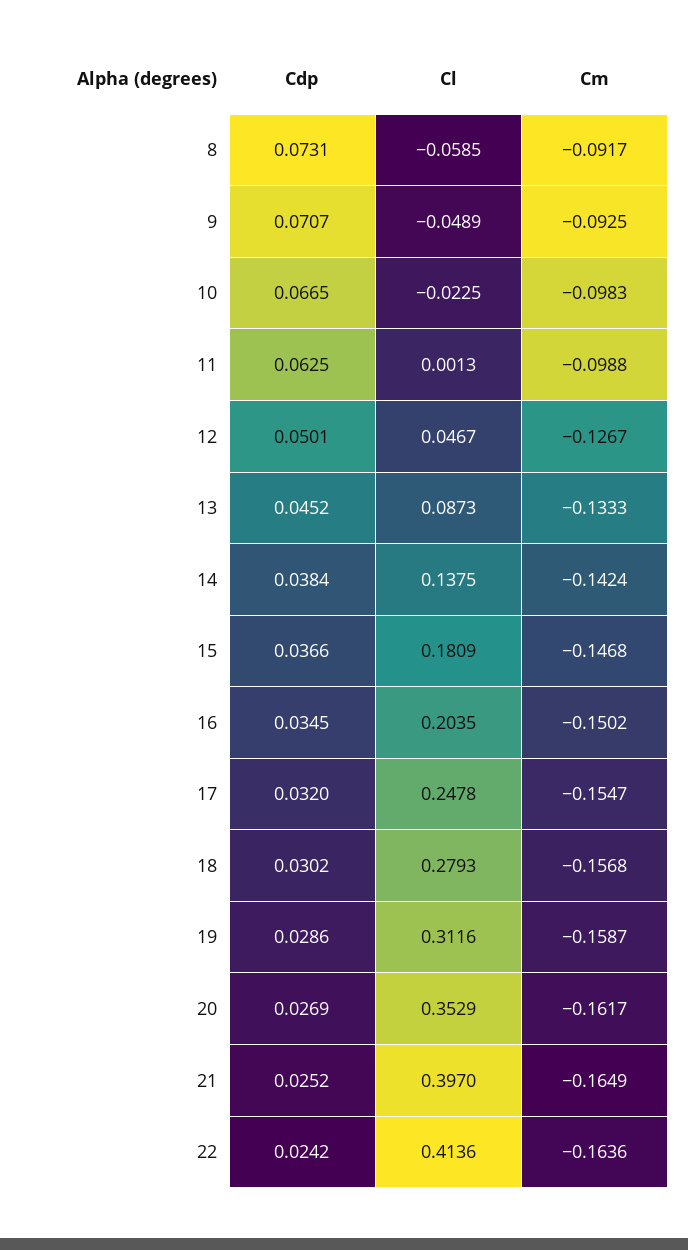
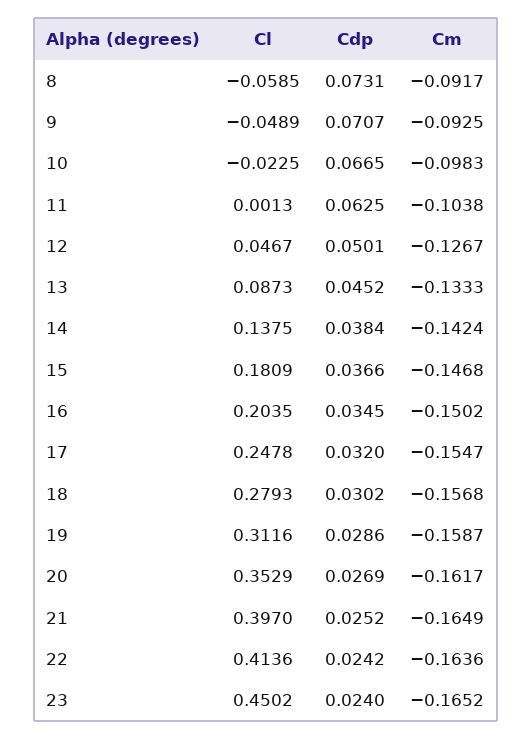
Cm, 11: -0.0988 -> -0.1038
Cl, 23: none -> 0.4502
Cdp, 23: none -> 0.024
Cm, 23: none -> -0.1652

